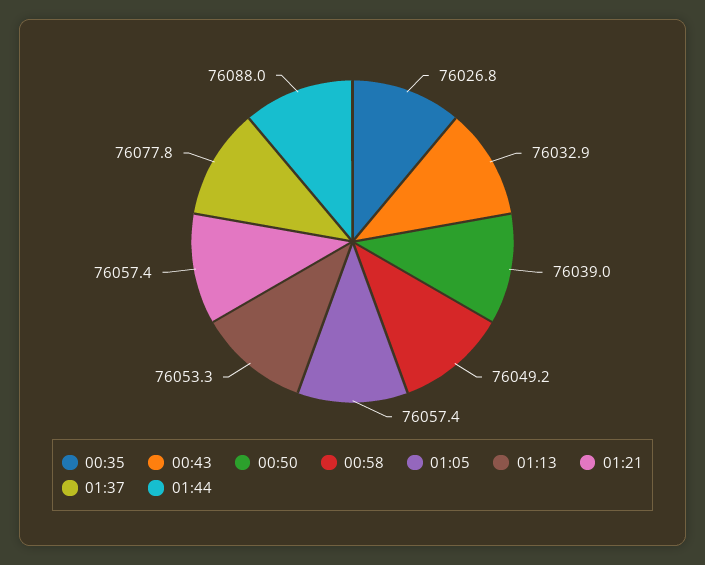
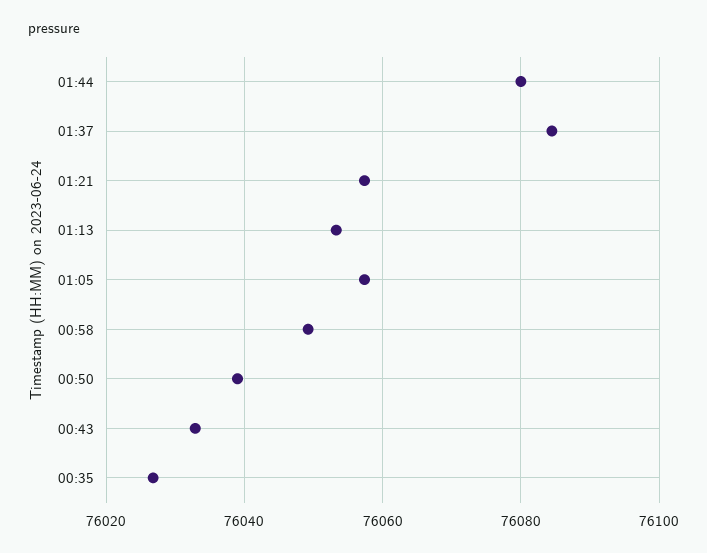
01:37: 76077.8 -> 76084
01:44: 76088 -> 76080

